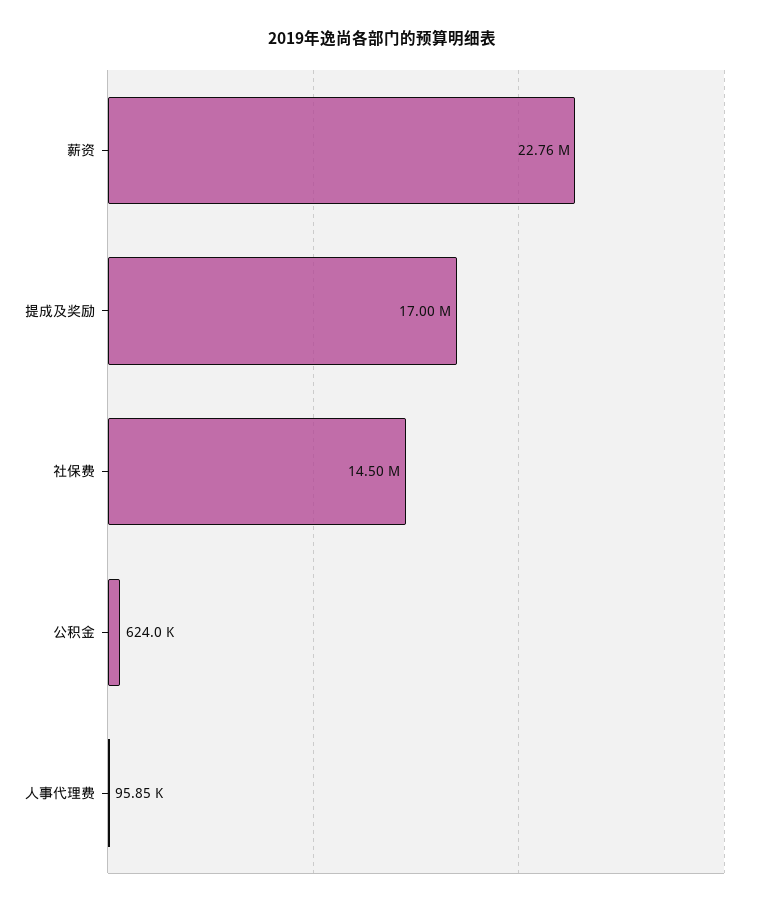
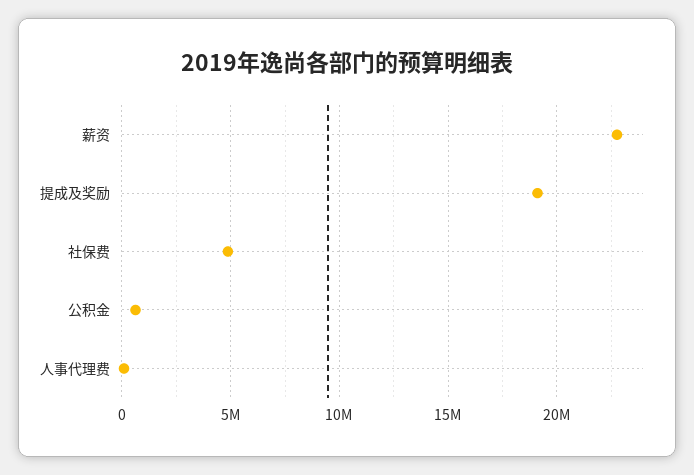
提成及奖励: 17000000 -> 19000000
社保费: 14500000 -> 5000000

